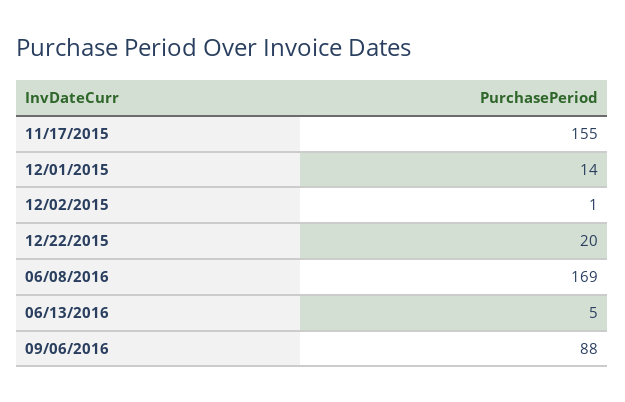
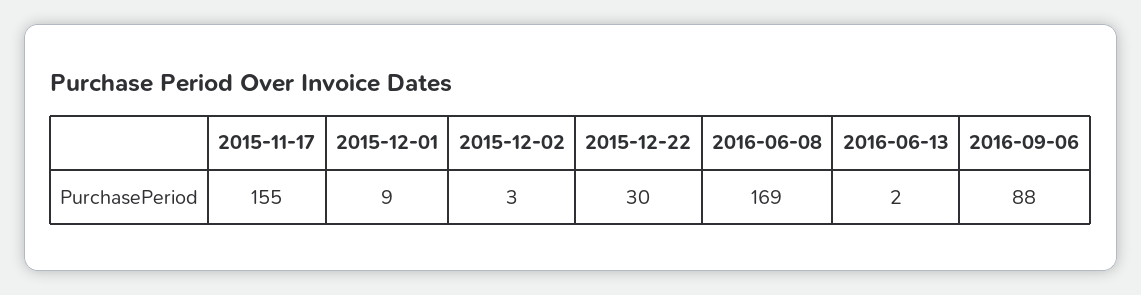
12/01/2015: 14 -> 9
12/02/2015: 1 -> 3
12/22/2015: 20 -> 30
06/13/2016: 5 -> 2

